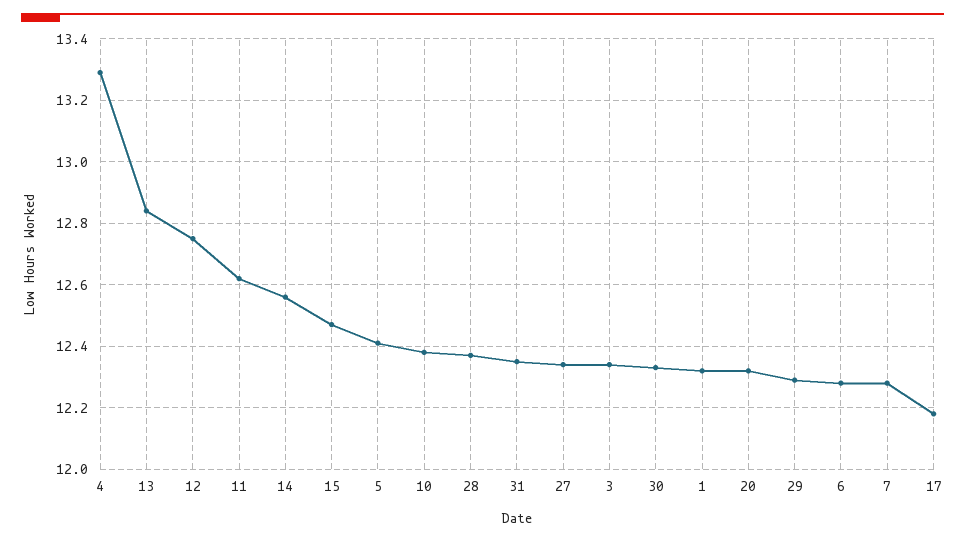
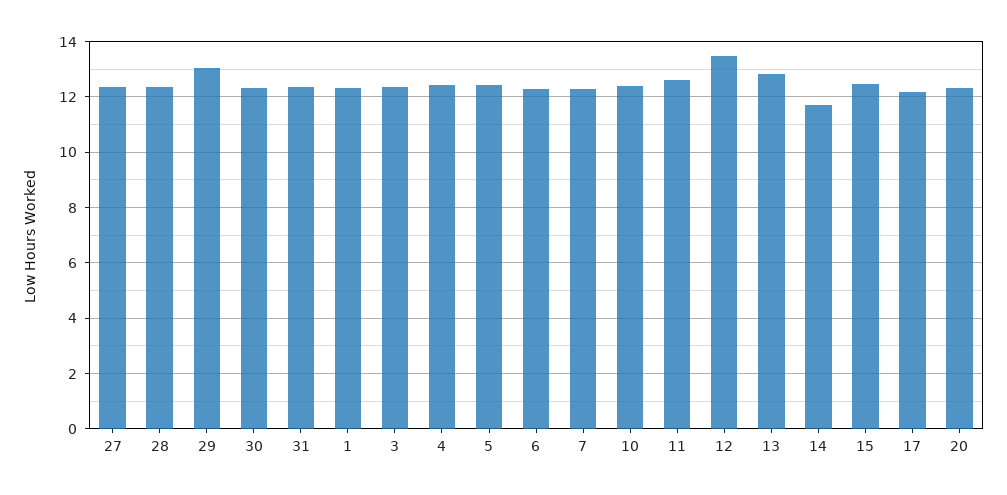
4: 13.3 -> 12.5
12: 12.75 -> 13.5
14: 12.55 -> 11.75
29: 12.3 -> 13

